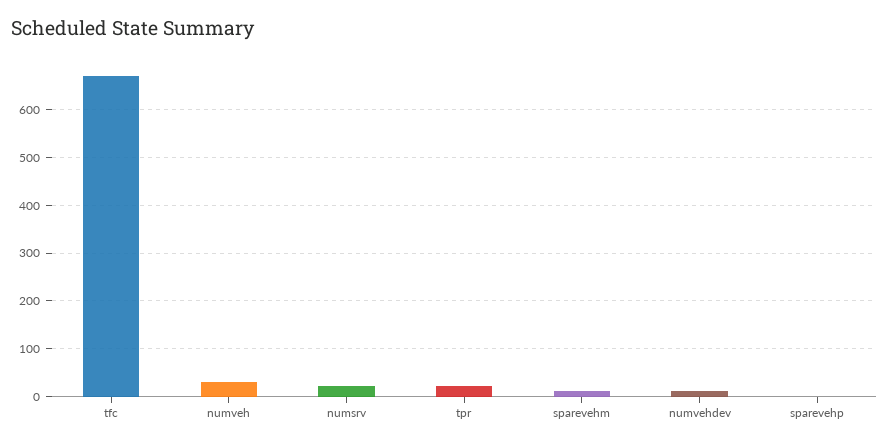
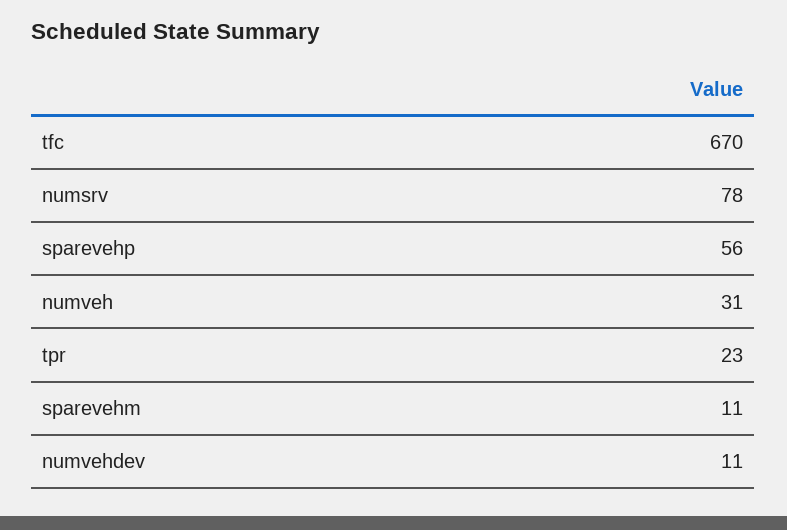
numsrv: 20 -> 78
sparevehp: 0 -> 56

